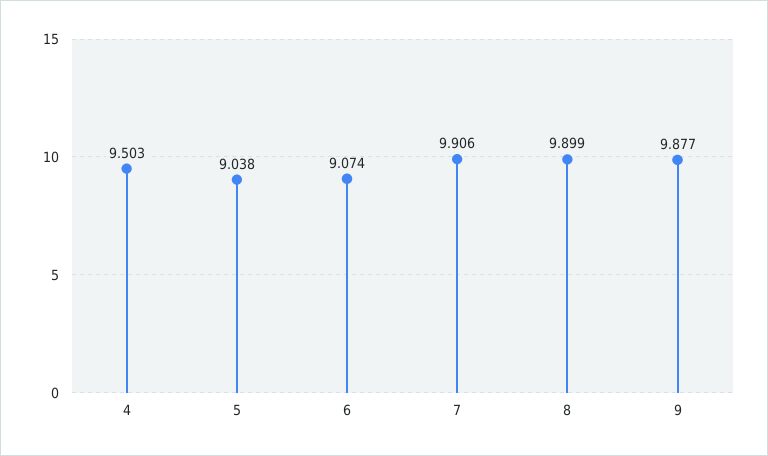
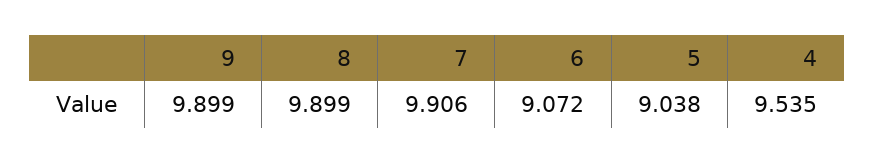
4: 9.503 -> 9.535
6: 9.074 -> 9.072
9: 9.877 -> 9.899

